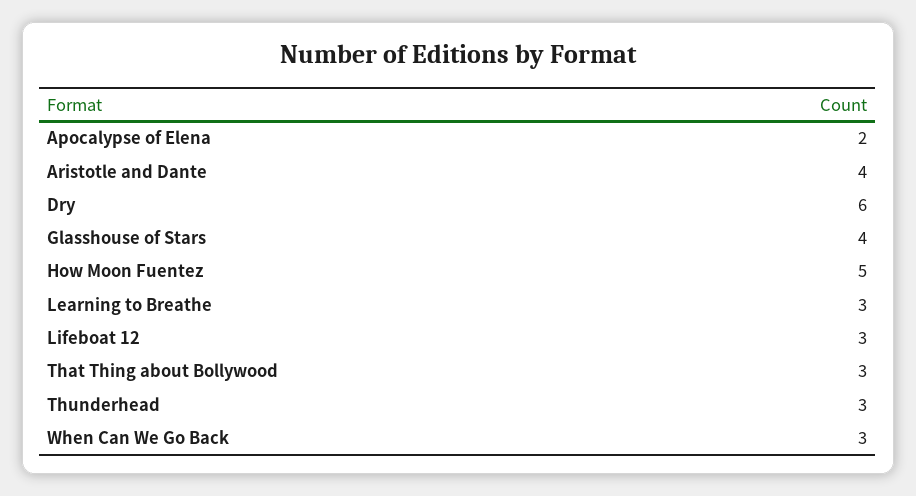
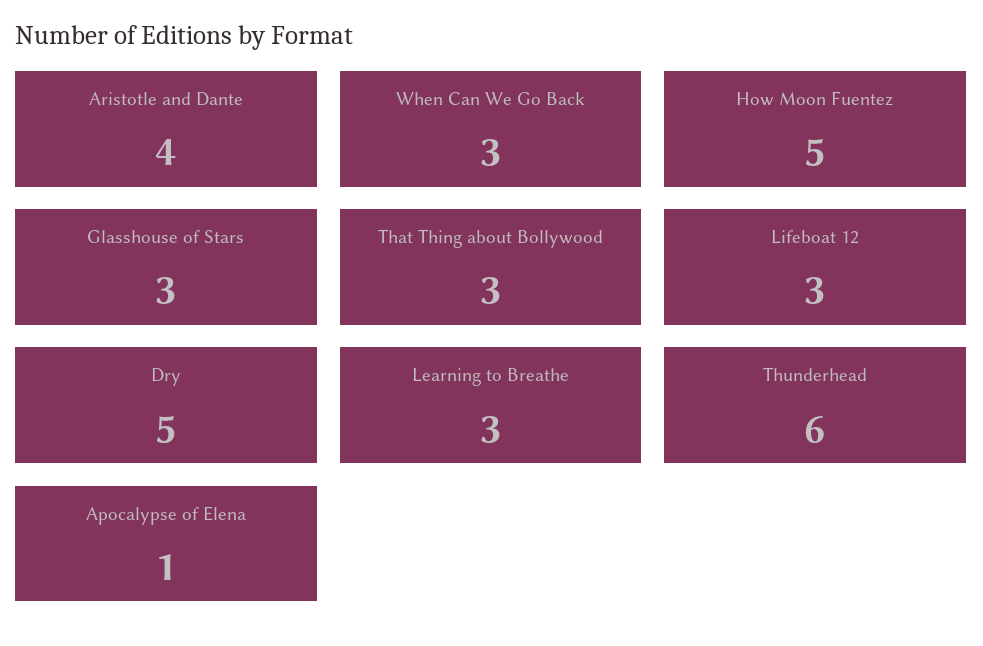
Apocalypse of Elena: 2 -> 1
Dry: 6 -> 5
Glasshouse of Stars: 4 -> 3
Thunderhead: 3 -> 6

